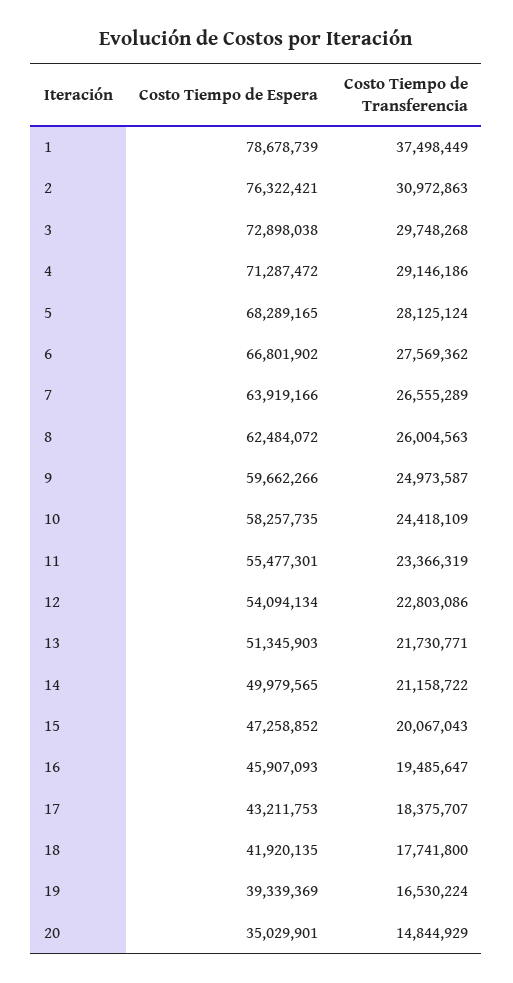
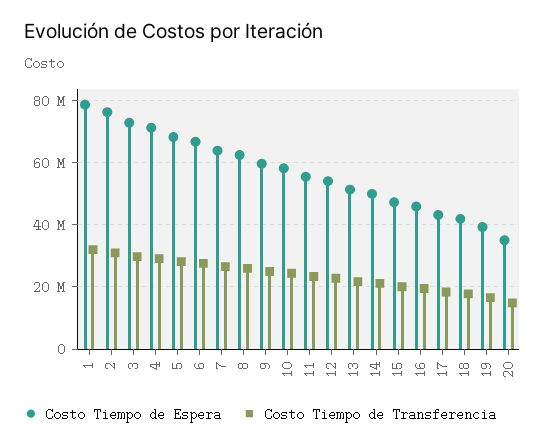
Costo Tiempo de Transferencia, 1: 37498449 -> 32000000

